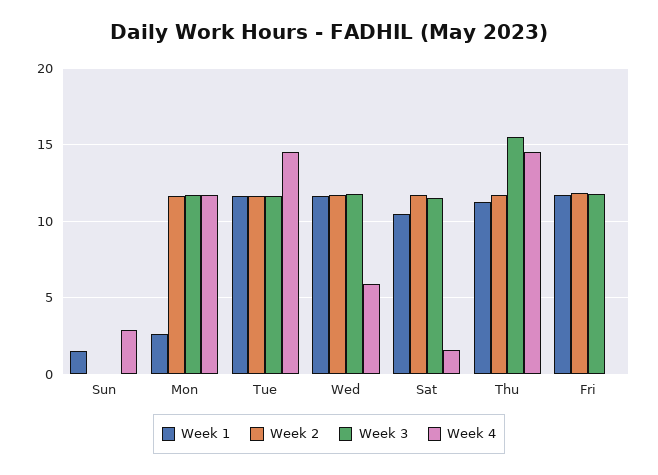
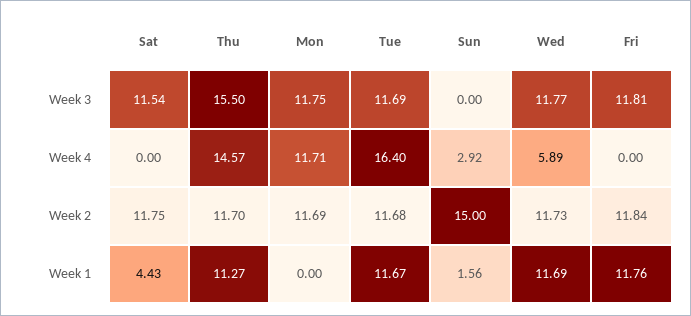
Week 2, Sun: 0 -> 15
Week 1, Mon: 2.5 -> 0
Week 4, Tue: 14.5 -> 16.4
Week 1, Sat: 10.5 -> 4.43
Week 4, Sat: 1.5 -> 0

